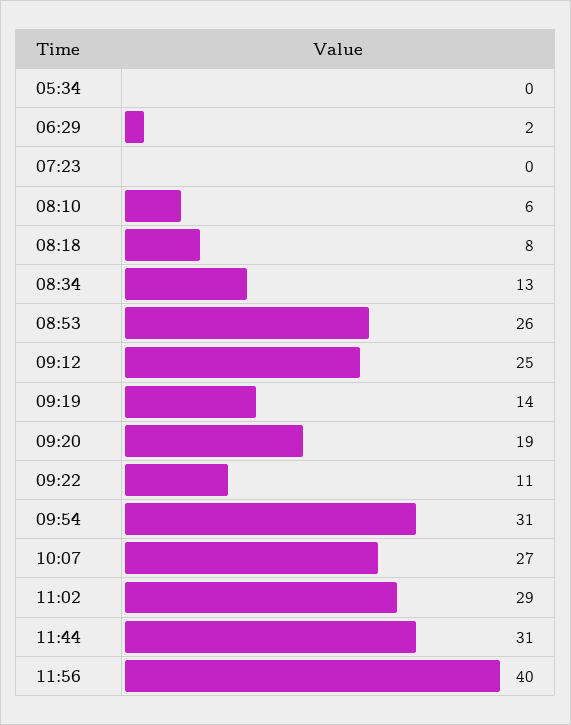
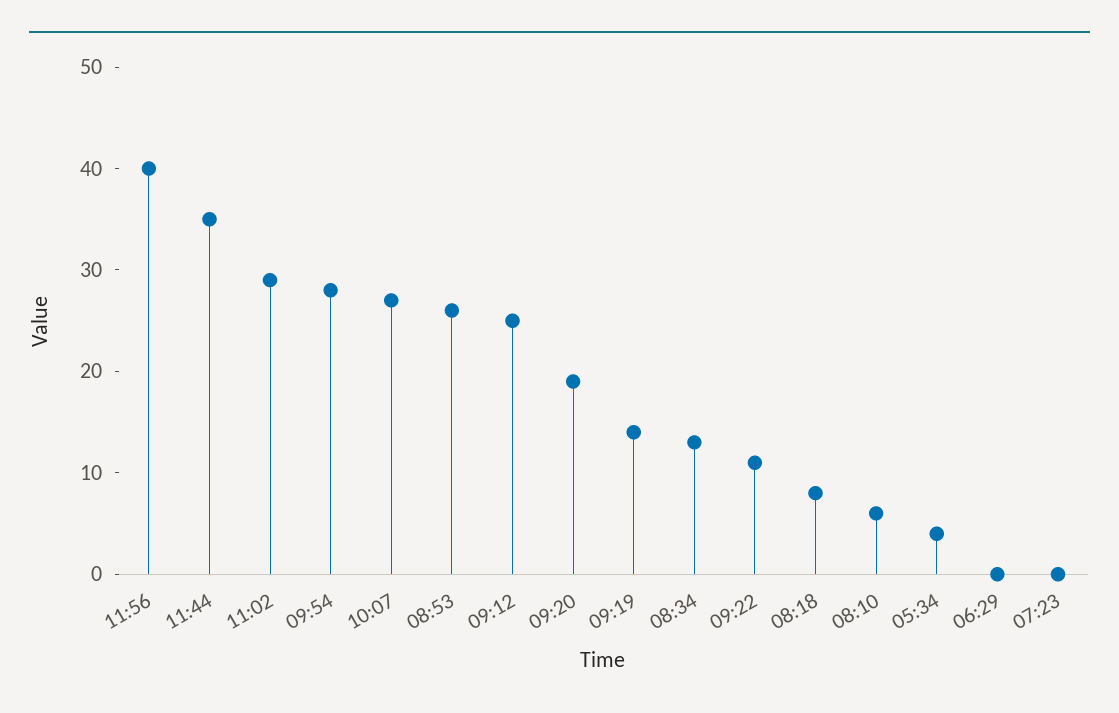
05:34: 0 -> 4
06:29: 2 -> 0
09:54: 31 -> 28
11:44: 31 -> 35

